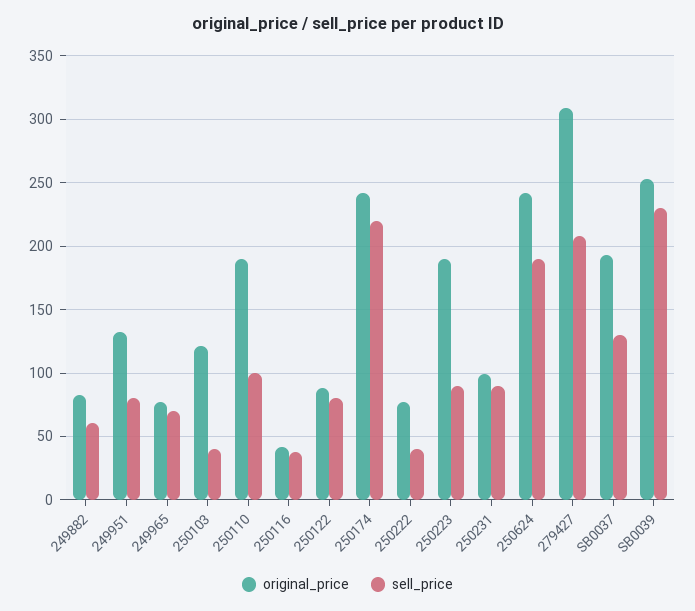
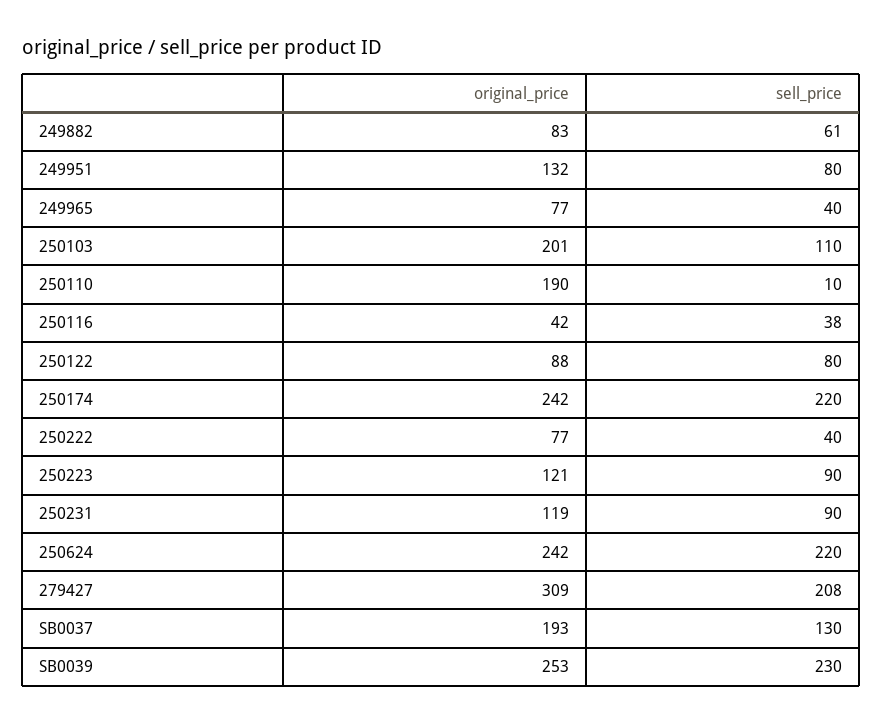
sell_price, 249965: 70 -> 40
original_price, 250103: 120 -> 201
sell_price, 250103: 40 -> 110
sell_price, 250110: 100 -> 10
original_price, 250223: 190 -> 121
original_price, 250231: 100 -> 119
sell_price, 250624: 190 -> 220

